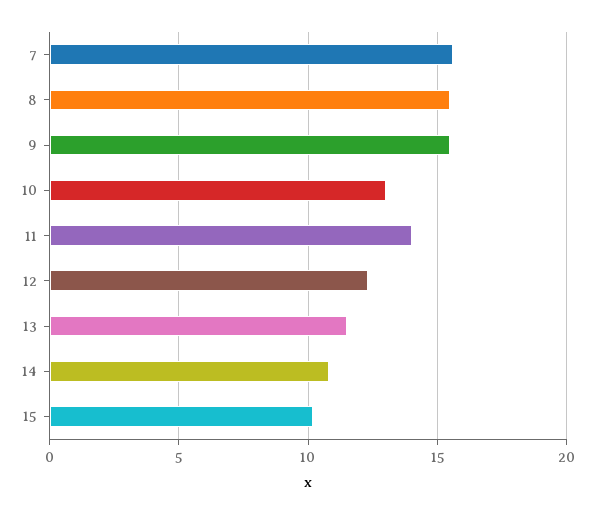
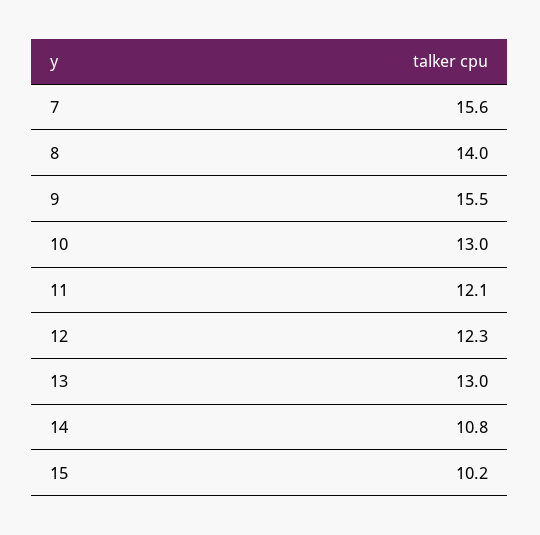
8: 15.5 -> 14
11: 14 -> 12.1
13: 11.5 -> 13

